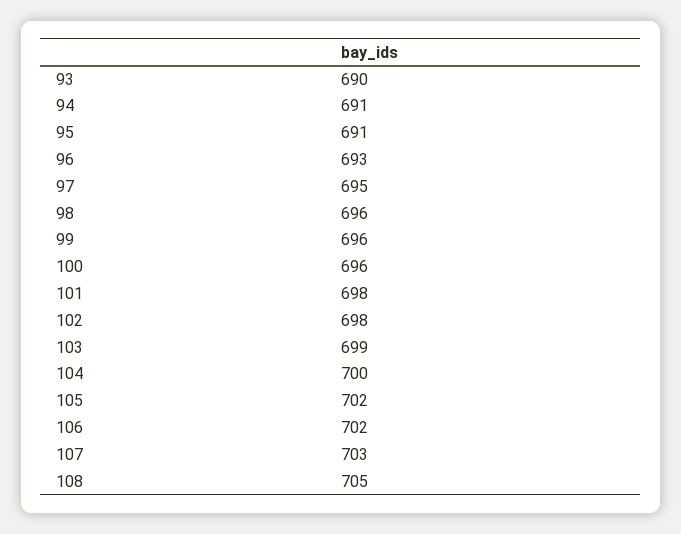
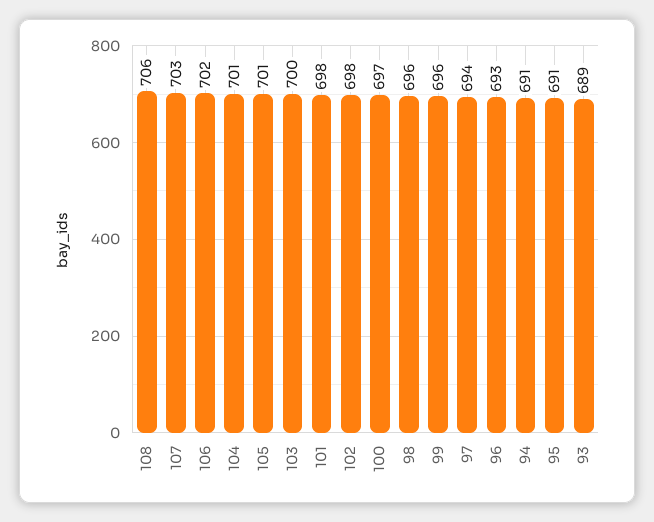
93: 690 -> 689
97: 695 -> 694
100: 696 -> 697
103: 699 -> 700
104: 700 -> 701
105: 702 -> 701
108: 705 -> 706

